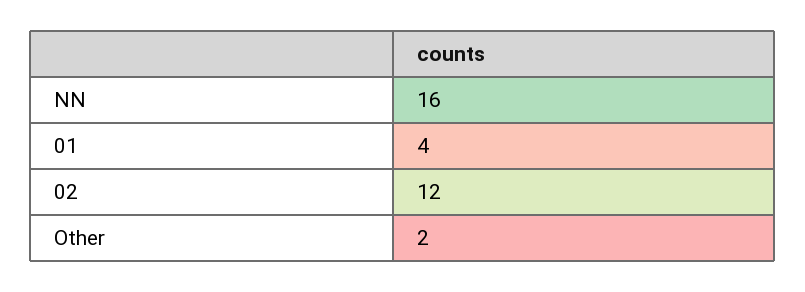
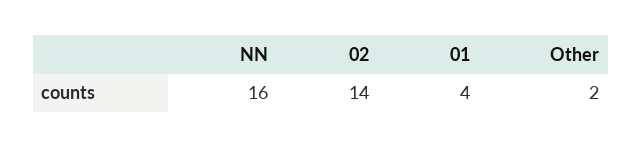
02: 12 -> 14

